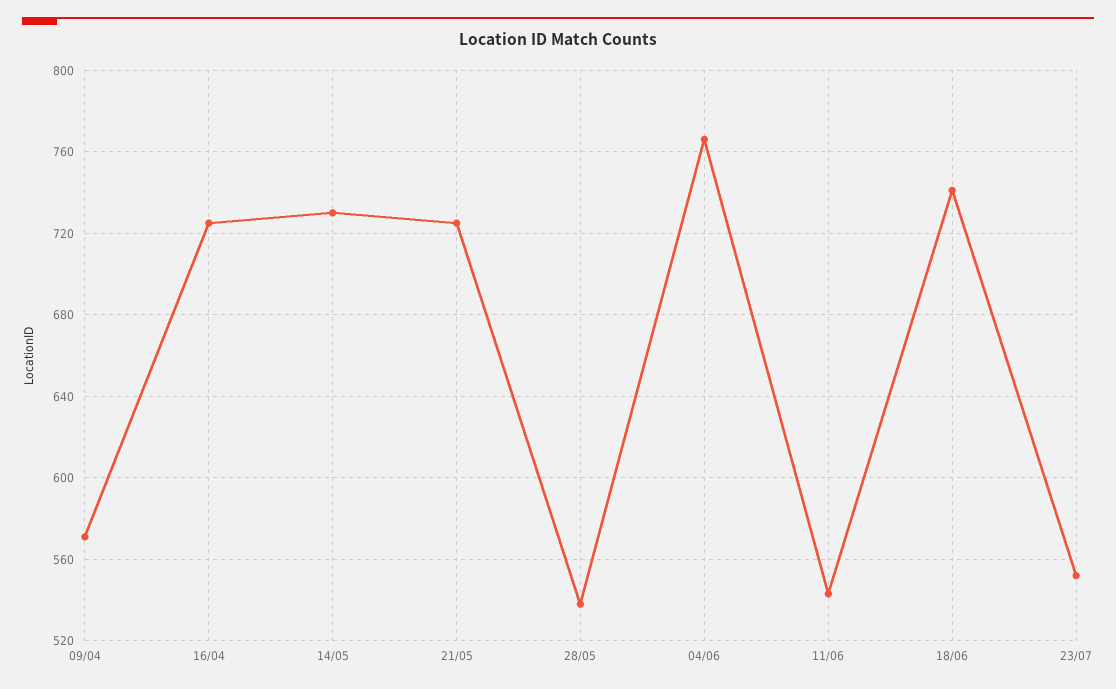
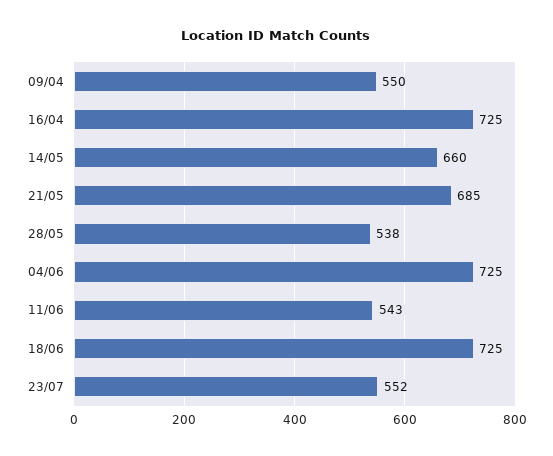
09/04: 570 -> 550
14/05: 730 -> 660
21/05: 725 -> 685
04/06: 765 -> 725
18/06: 740 -> 725

